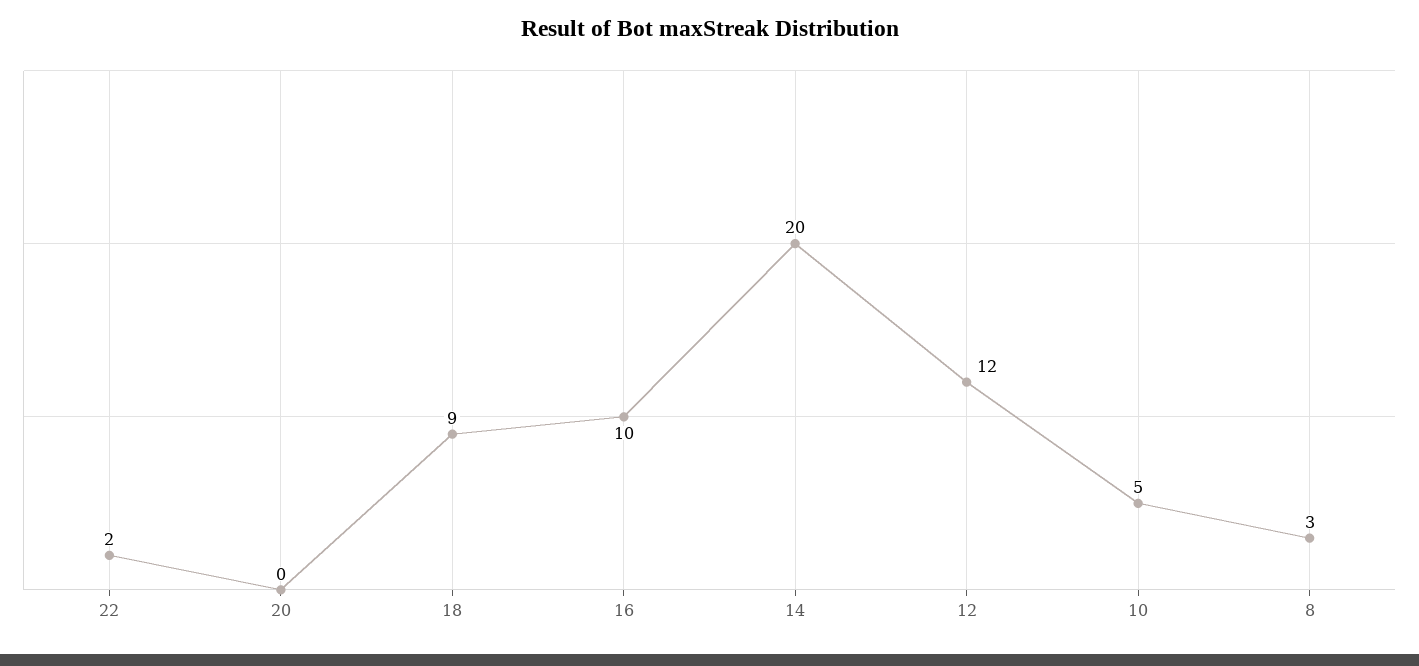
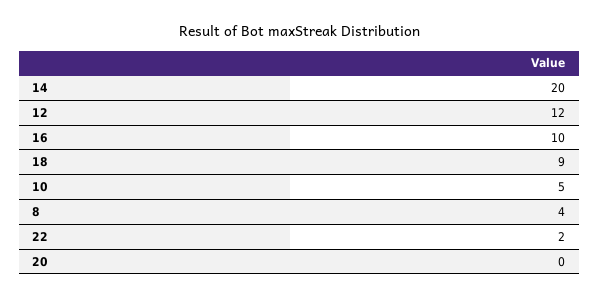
8: 3 -> 4

